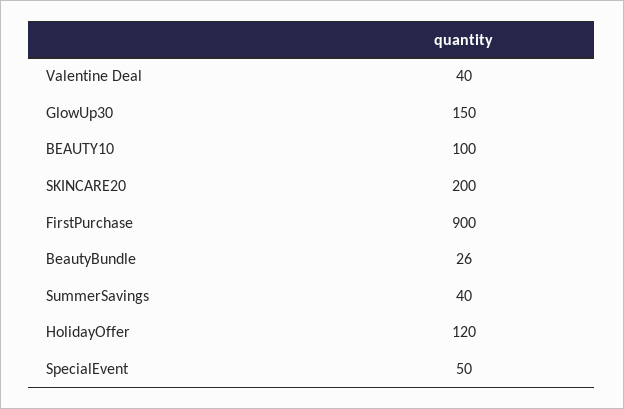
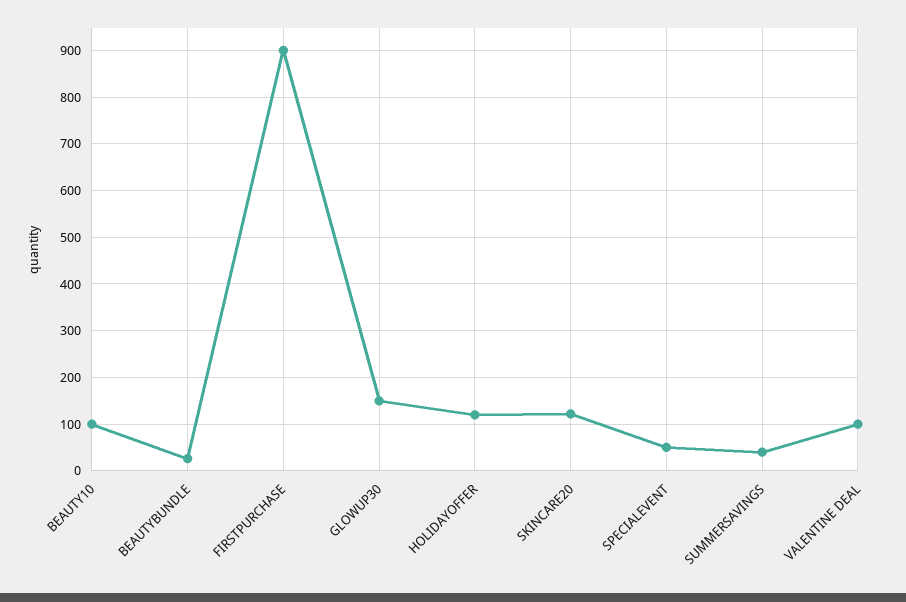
Valentine Deal: 40 -> 100
SKINCARE20: 200 -> 120

